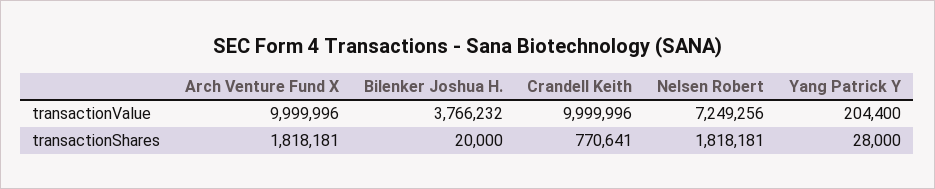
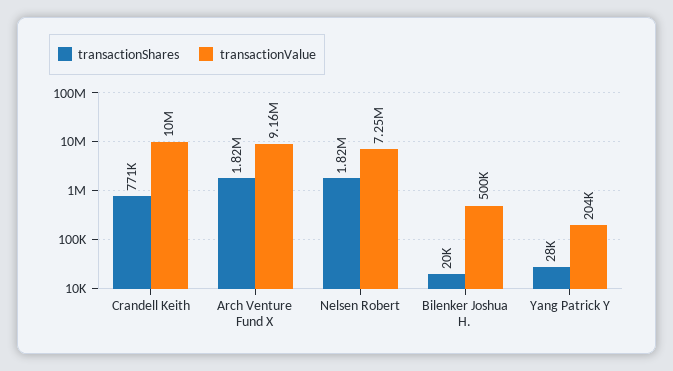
transactionValue, Arch Venture Fund X: 9999996 -> 9160000
transactionValue, Bilenker Joshua H.: 3766232 -> 500000

